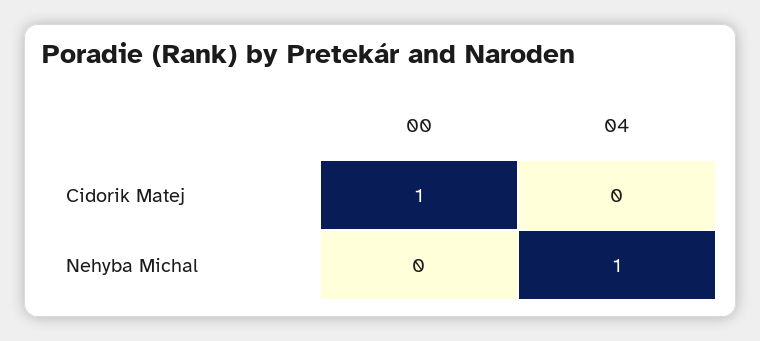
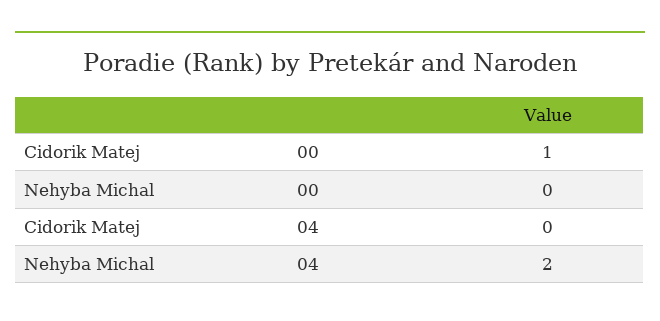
04, Nehyba Michal: 1 -> 2

